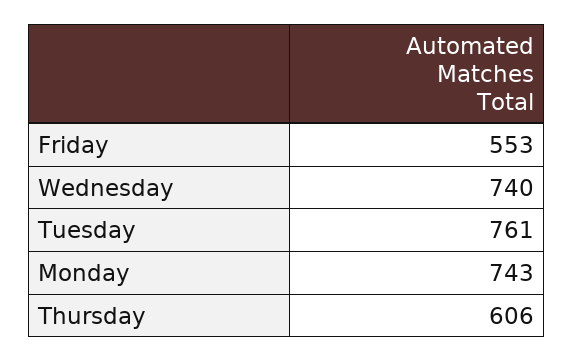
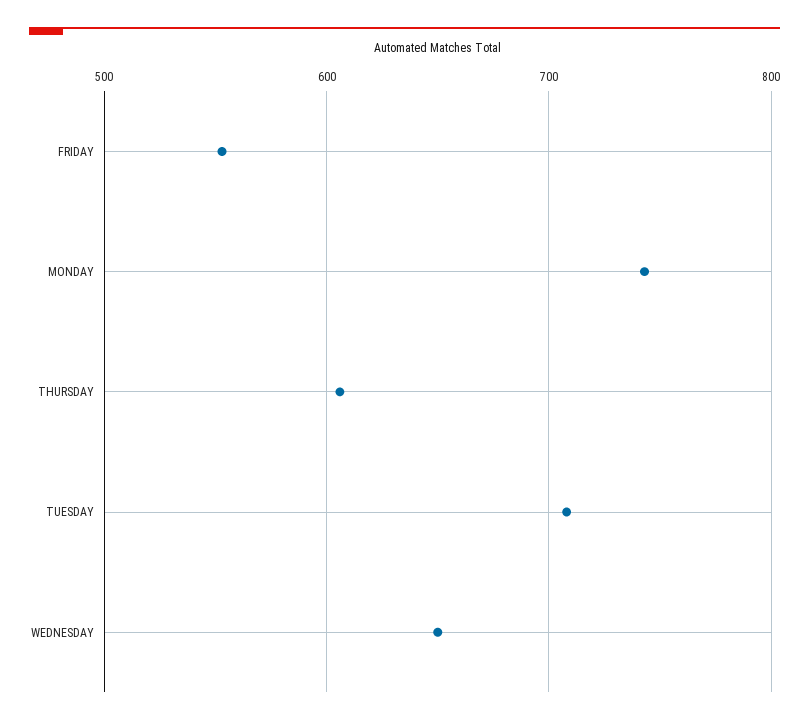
Wednesday: 740 -> 650
Tuesday: 761 -> 710

